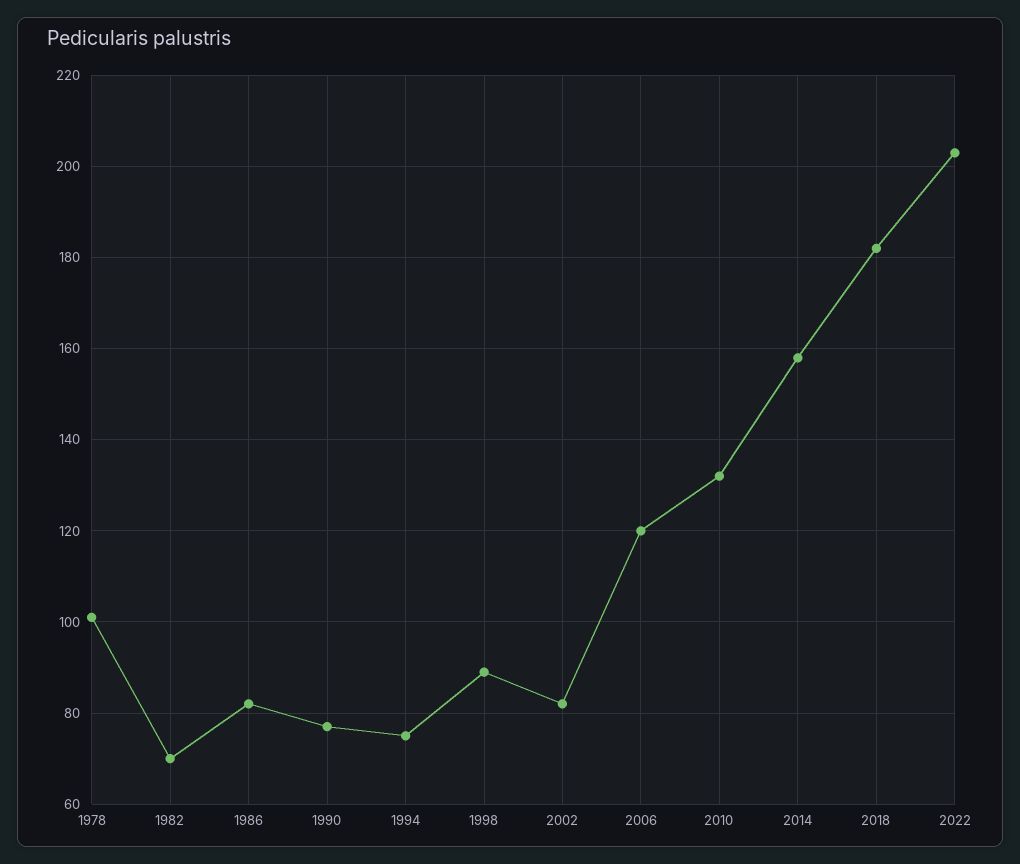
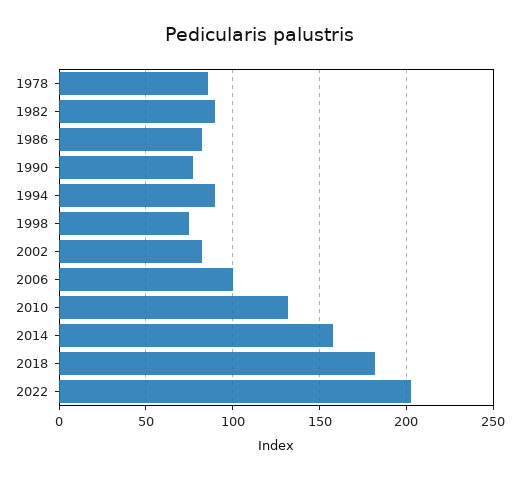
1978: 100 -> 85
1982: 70 -> 90
1994: 75 -> 90
1998: 90 -> 75
2006: 120 -> 100

